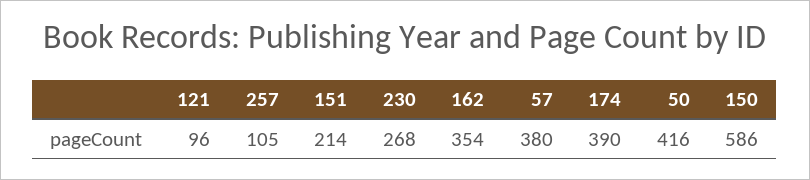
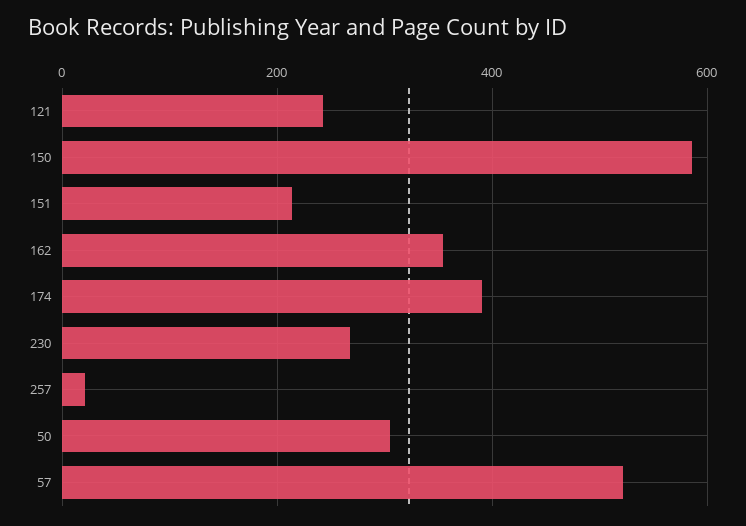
121: 96 -> 240
257: 105 -> 20
57: 380 -> 520
50: 416 -> 300

